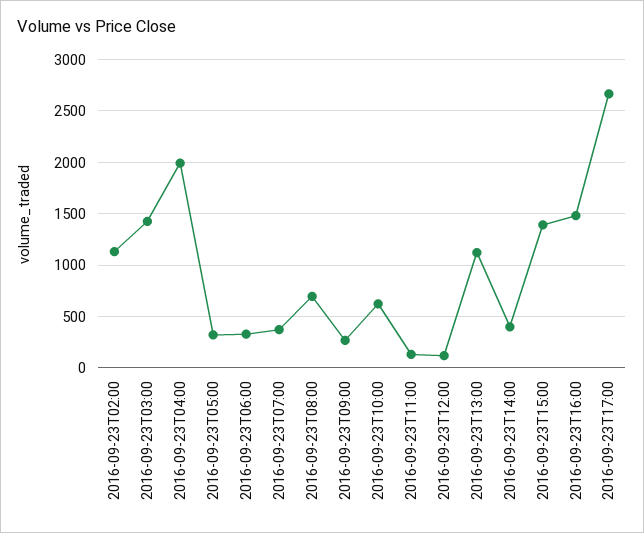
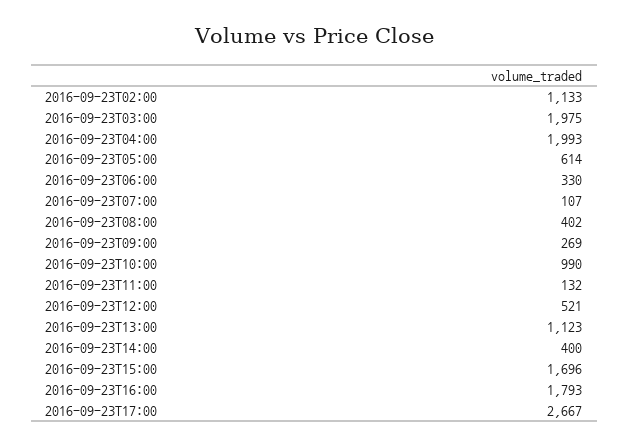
2016-09-23T03:00: 1400 -> 1975
2016-09-23T05:00: 300 -> 614
2016-09-23T07:00: 400 -> 107
2016-09-23T08:00: 700 -> 402
2016-09-23T10:00: 600 -> 990
2016-09-23T12:00: 100 -> 521
2016-09-23T15:00: 1400 -> 1696
2016-09-23T16:00: 1500 -> 1793

